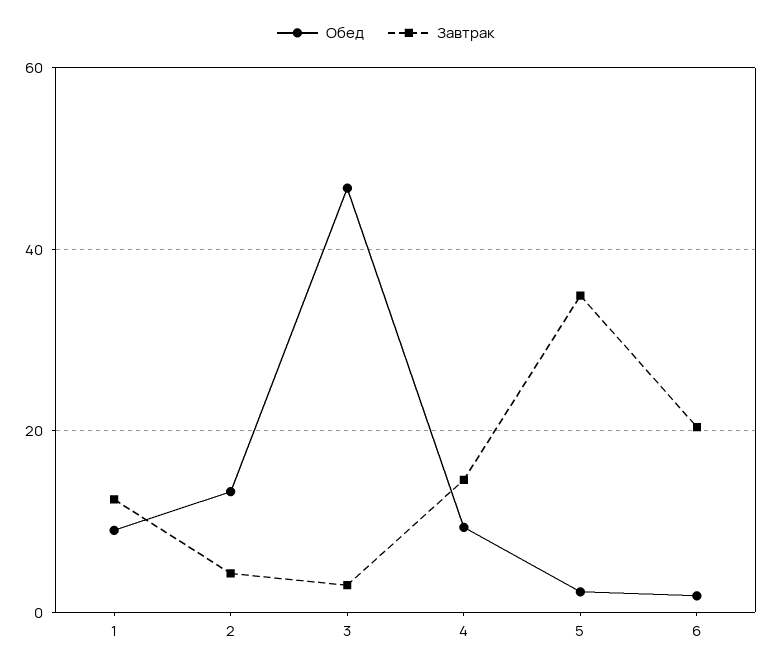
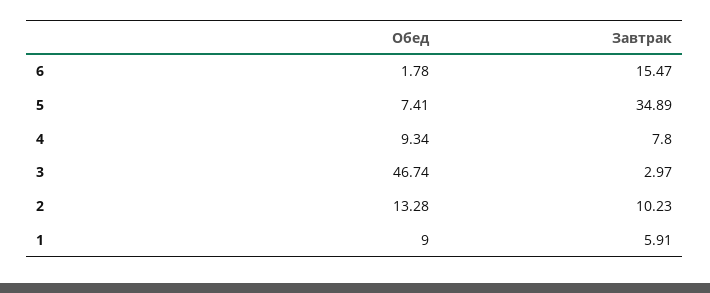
Завтрак, 1: 12 -> 5.91
Завтрак, 2: 4 -> 10.23
Завтрак, 4: 14 -> 7.8
Обед, 5: 2 -> 7.41
Завтрак, 6: 20 -> 15.47

